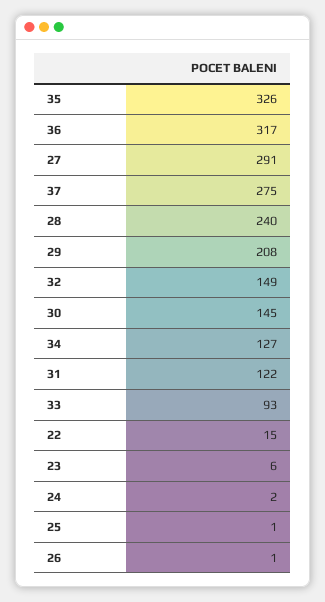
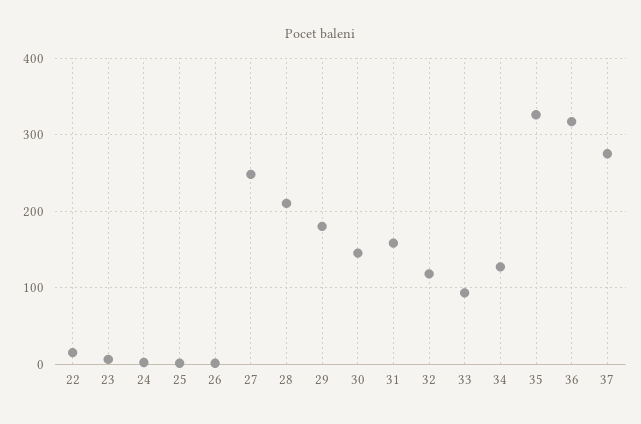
27: 291 -> 250
28: 240 -> 210
29: 208 -> 180
32: 149 -> 120
31: 122 -> 160

